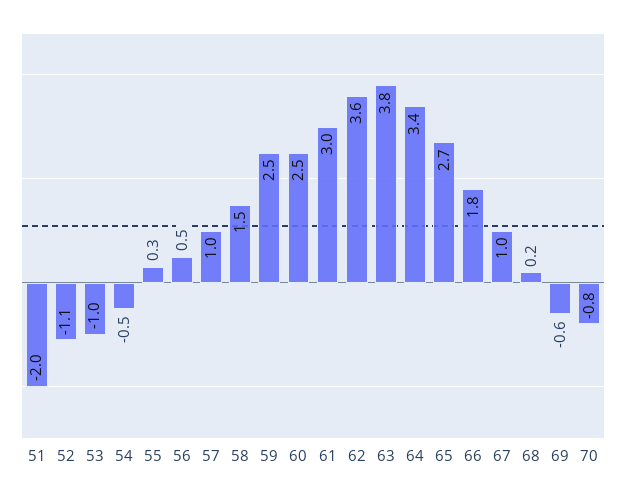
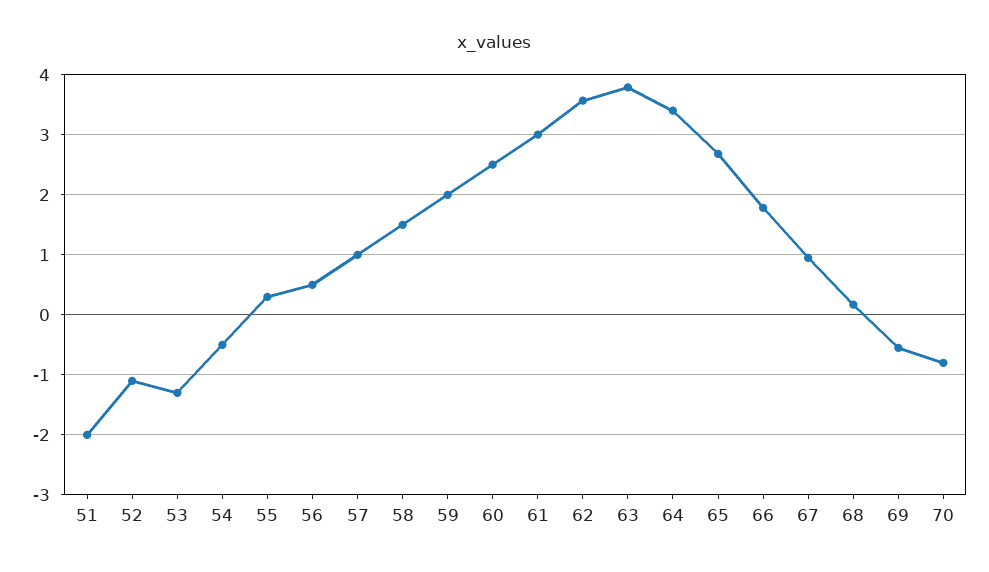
53: -1 -> -1.3
59: 2.5 -> 2

